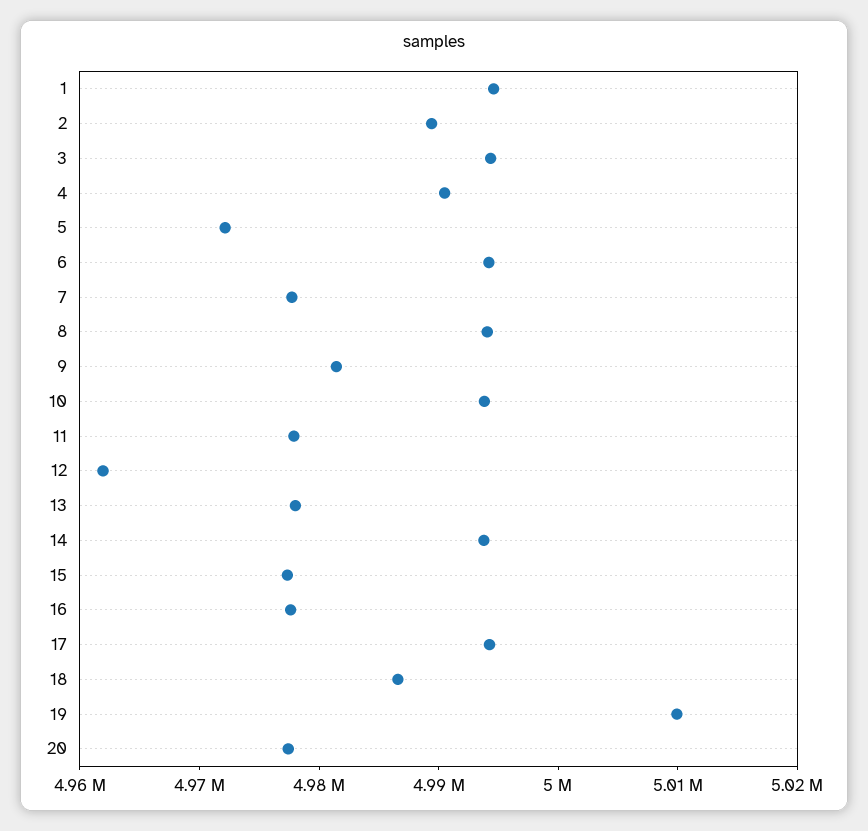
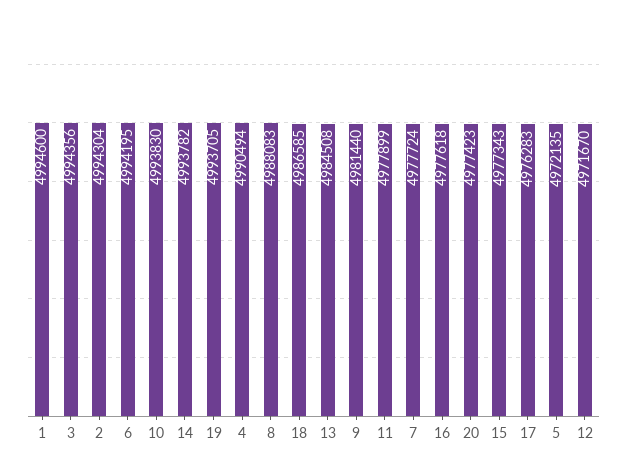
2: 4990000 -> 4994304
8: 4994000 -> 4988083
12: 4962000 -> 4971670
13: 4978000 -> 4984508
17: 4994000 -> 4976283
19: 5010000 -> 4993705

